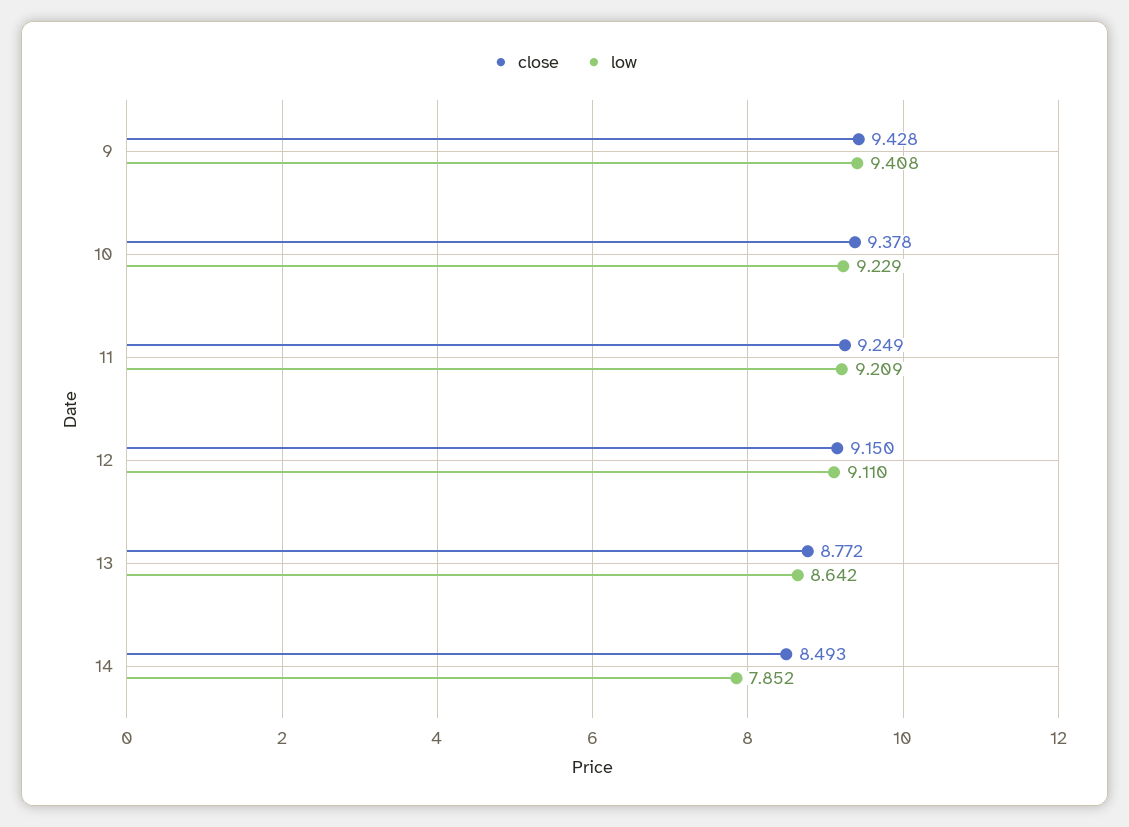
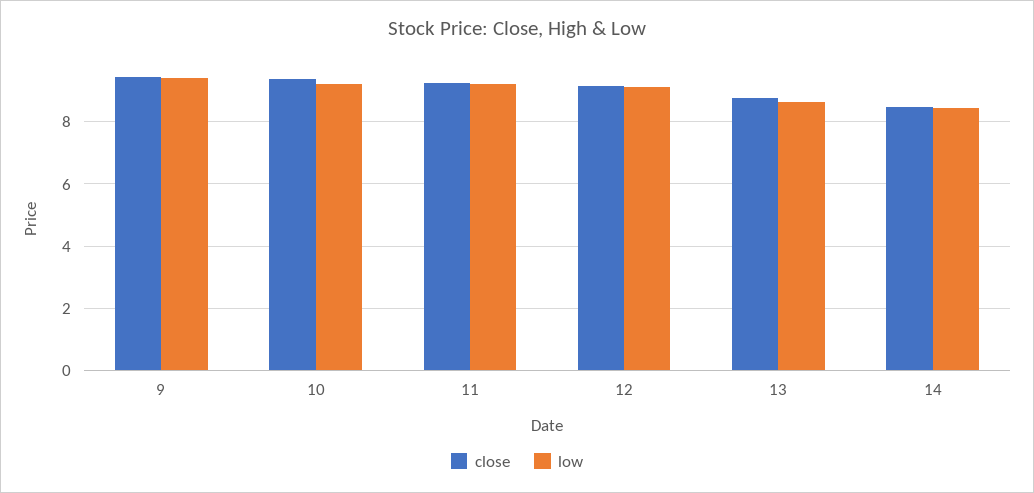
low, 14: 7.852 -> 8.4

